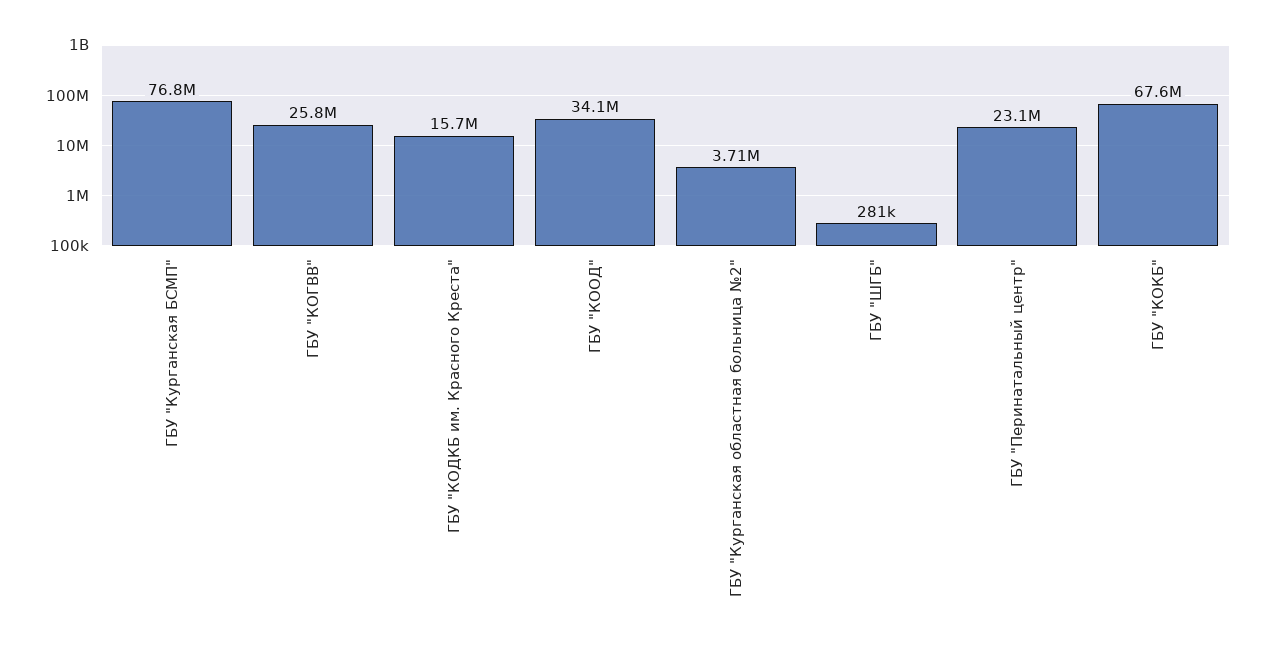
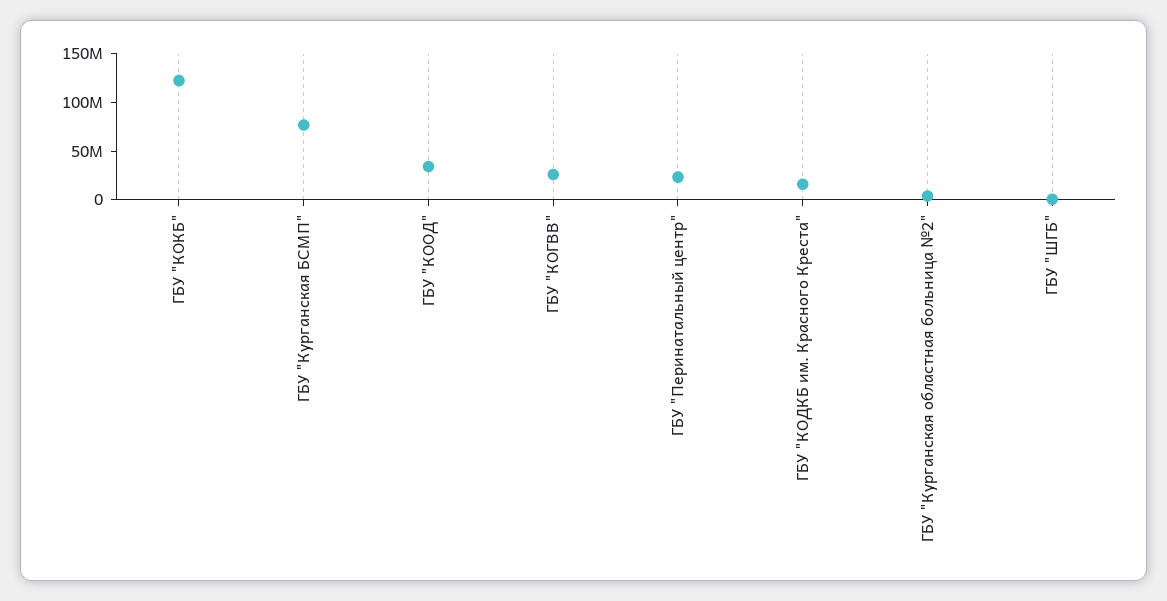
ГБУ "КОКБ": 67600000 -> 120000000

